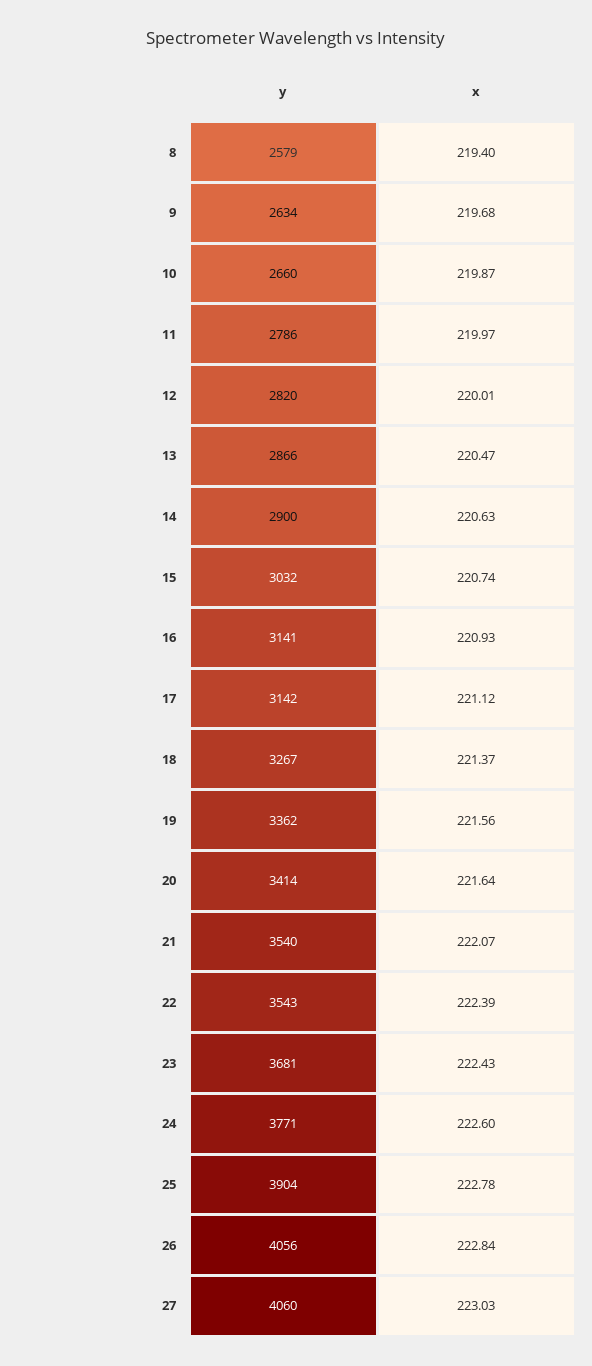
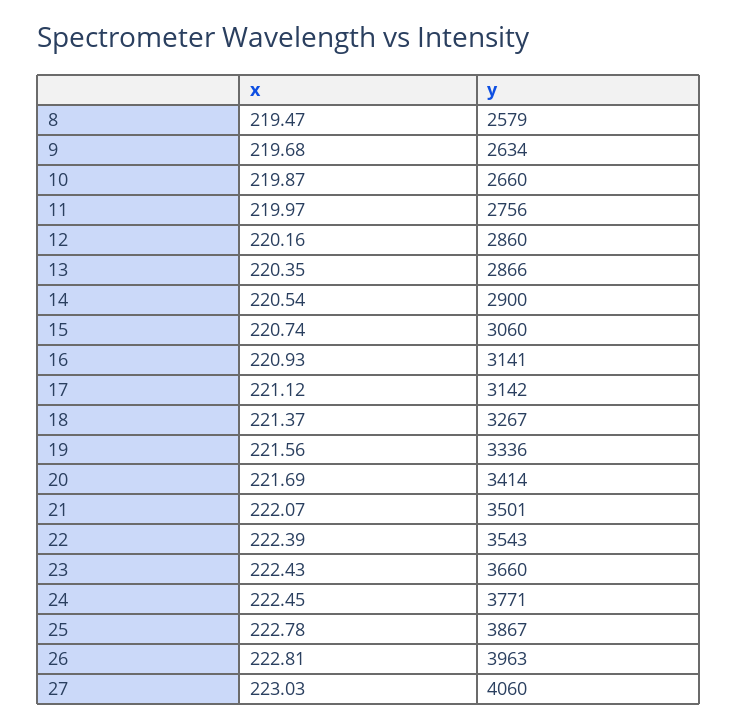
x, 8: 219.4 -> 219.47
y, 11: 2786 -> 2756
y, 12: 2820 -> 2860
x, 12: 220.01 -> 220.16
x, 13: 220.47 -> 220.35
x, 14: 220.63 -> 220.54
y, 15: 3032 -> 3060
y, 19: 3362 -> 3336
x, 20: 221.64 -> 221.69
y, 21: 3540 -> 3501
y, 23: 3681 -> 3660
x, 24: 222.6 -> 222.45
y, 25: 3904 -> 3867
y, 26: 4056 -> 3963
x, 26: 222.84 -> 222.81

